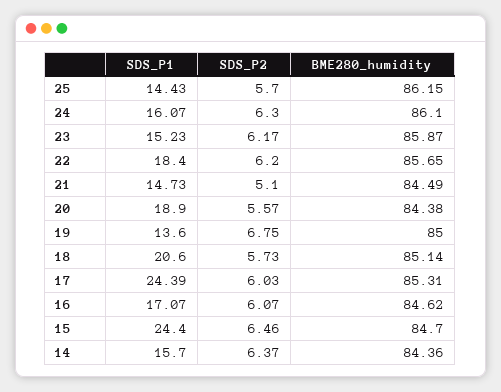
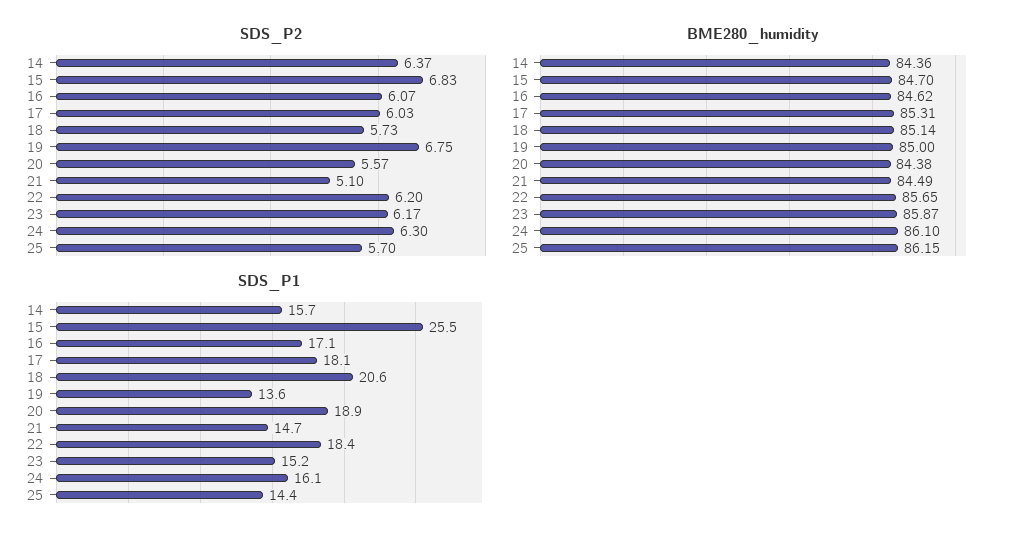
SDS_P1, 17: 24.39 -> 18.1
SDS_P1, 15: 24.4 -> 25.5
SDS_P2, 15: 6.46 -> 6.83

